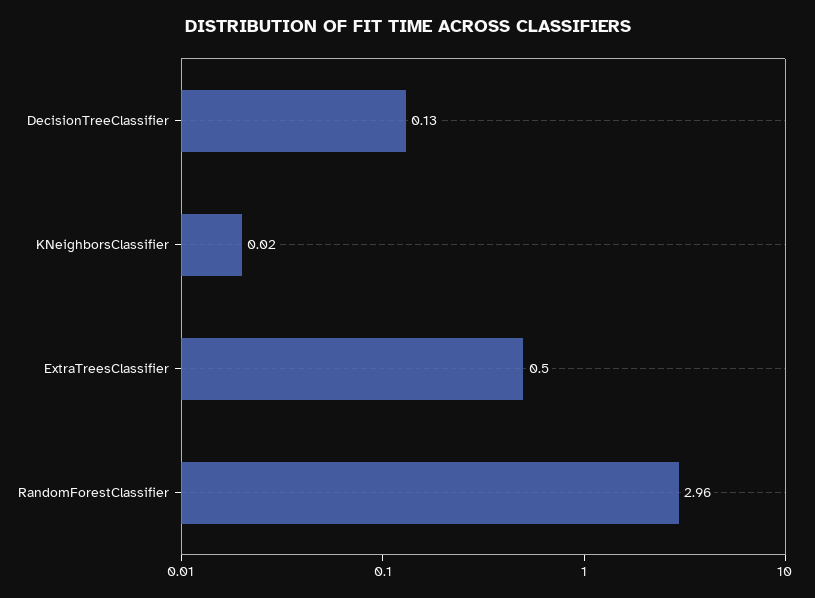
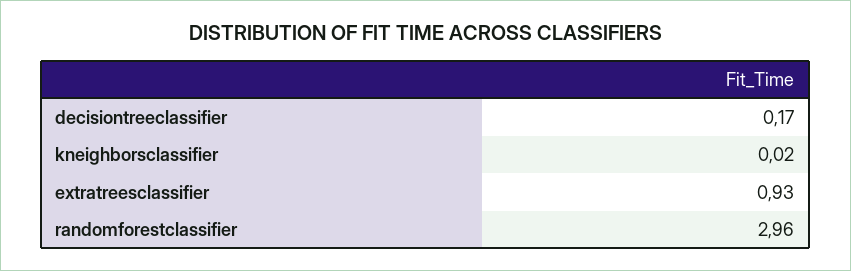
DecisionTreeClassifier: 0.13 -> 0.17
ExtraTreesClassifier: 0.5 -> 0.93

